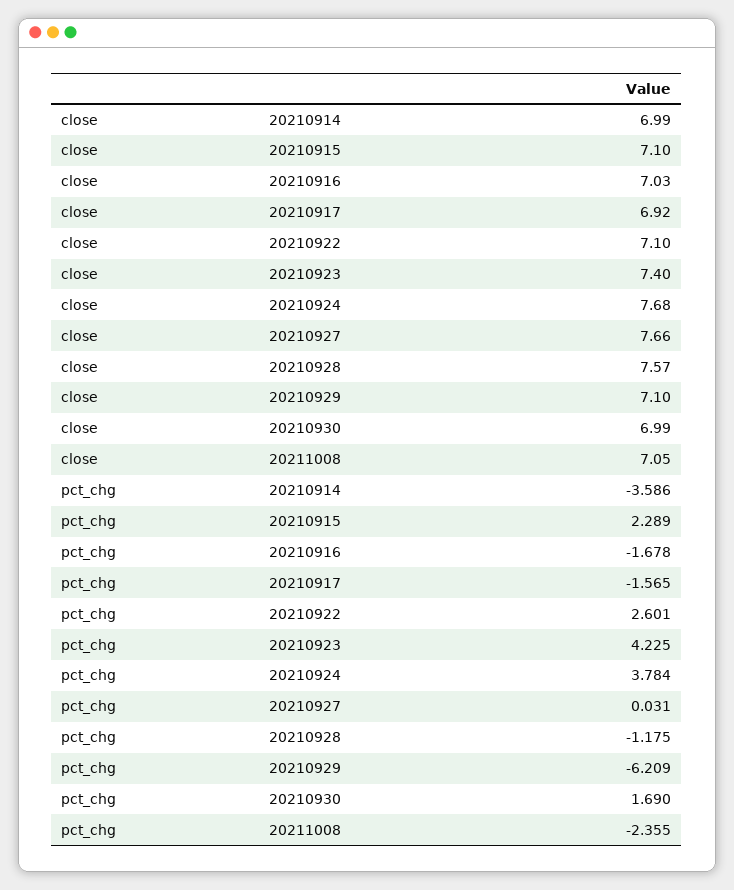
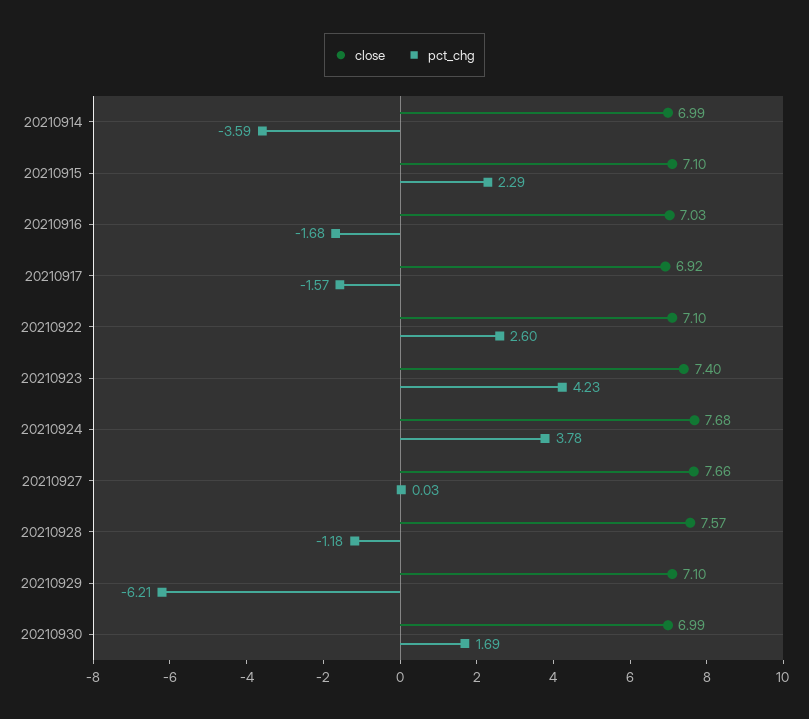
close, 20211008: 7.05 -> none
pct_chg, 20211008: -2.355 -> none

